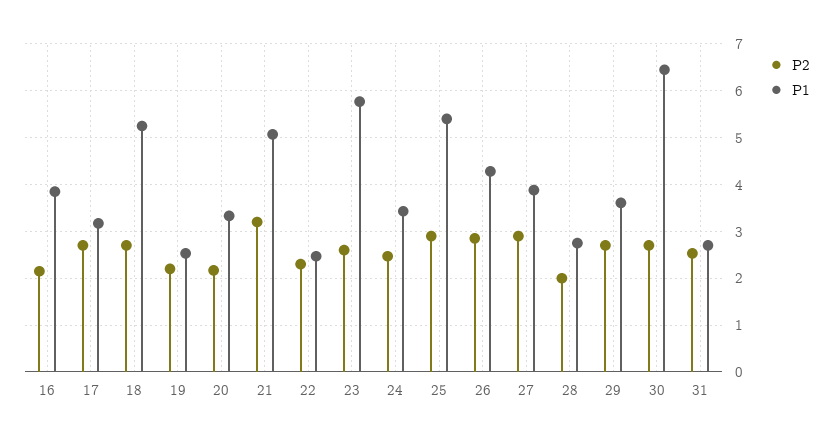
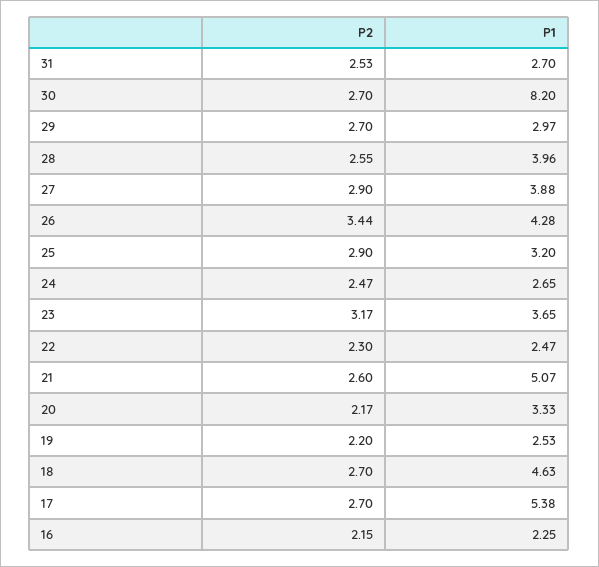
P1, 16: 3.8 -> 2.25
P1, 17: 3.2 -> 5.38
P1, 18: 5.2 -> 4.63
P2, 21: 3.2 -> 2.6
P2, 23: 2.6 -> 3.17
P1, 23: 5.8 -> 3.65
P1, 24: 3.4 -> 2.65
P1, 25: 5.4 -> 3.2
P2, 26: 2.8 -> 3.44
P2, 28: 2 -> 2.55
P1, 28: 2.8 -> 3.96
P1, 29: 3.6 -> 2.97
P1, 30: 6.4 -> 8.2

